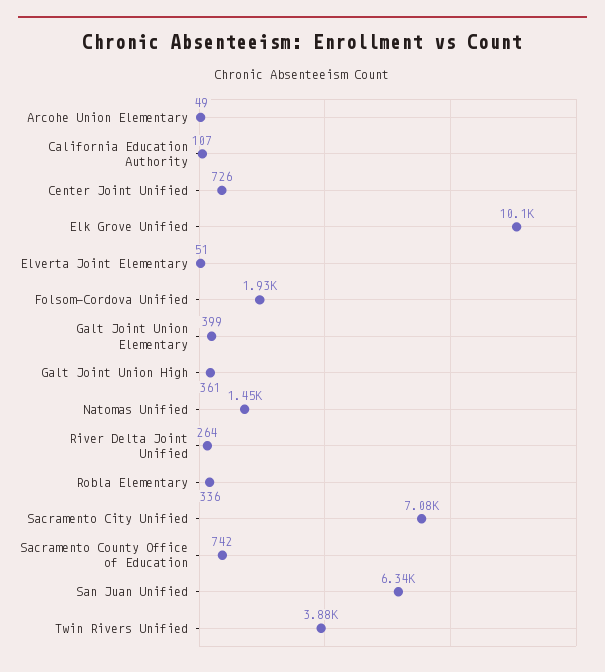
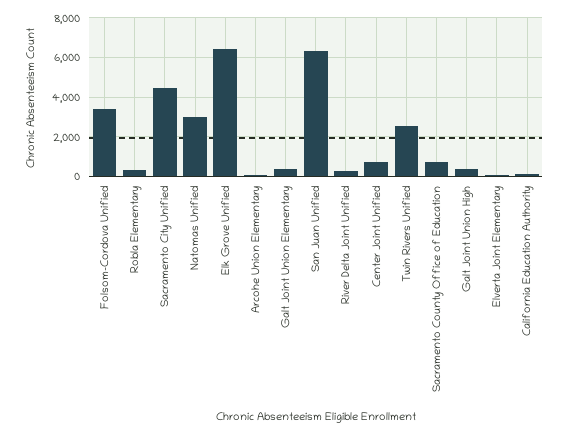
Elk Grove Unified: 10100 -> 6500
Folsom-Cordova Unified: 1930 -> 3500
Natomas Unified: 1450 -> 3000
Sacramento City Unified: 7080 -> 4500
Twin Rivers Unified: 3880 -> 2500

